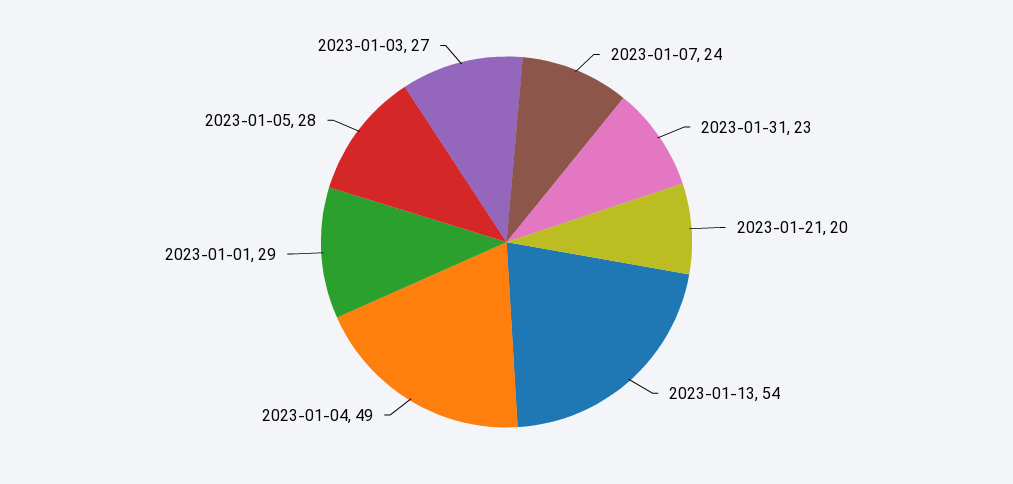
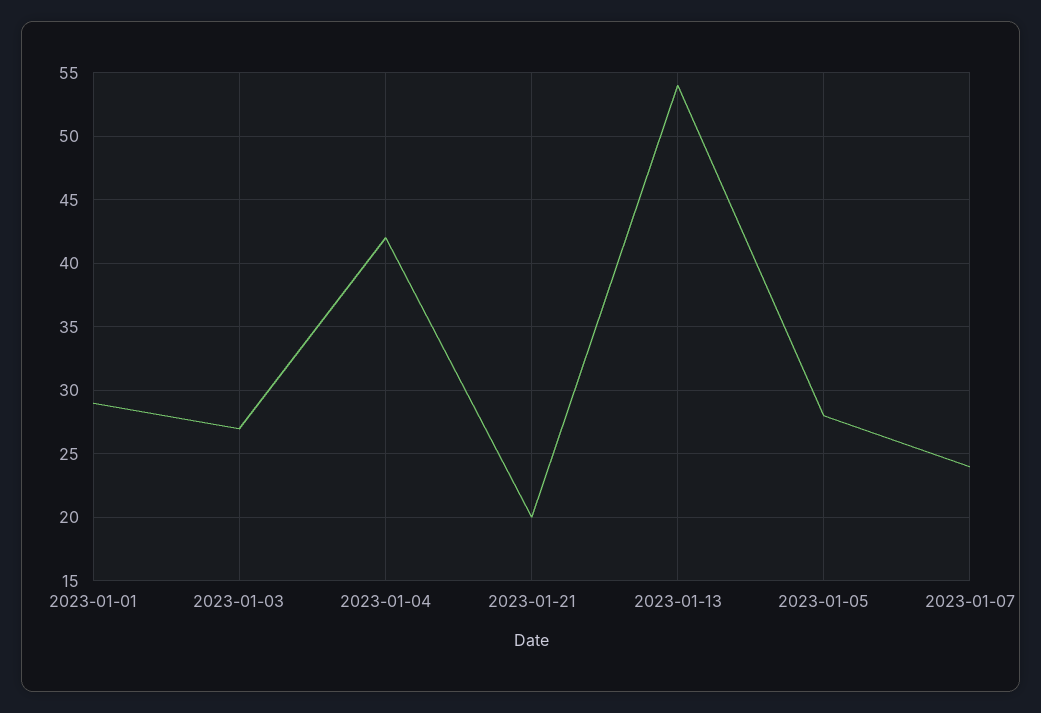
2023-01-31: 23 -> none
2023-01-04: 49 -> 42

